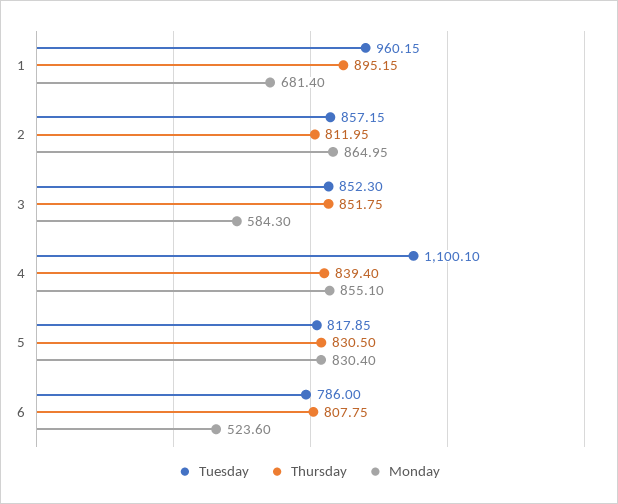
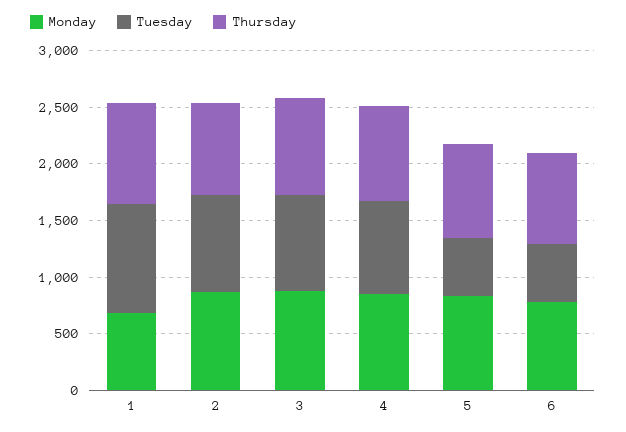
Monday, 3: 584.3 -> 900
Tuesday, 4: 1100.1 -> 800
Tuesday, 5: 817.85 -> 500
Tuesday, 6: 786 -> 500
Monday, 6: 523.6 -> 800

